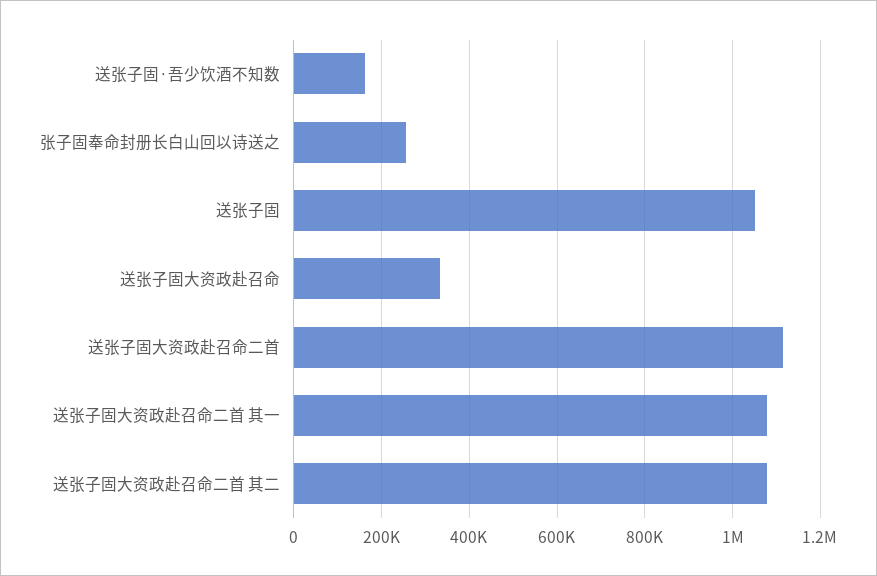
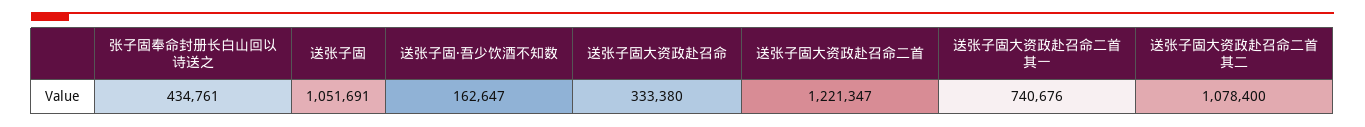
张子固奉命封册长白山回以诗送之: 260000 -> 434761
送张子固大资政赴召命二首: 1120000 -> 1221347
送张子固大资政赴召命二首 其一: 1080000 -> 740676

